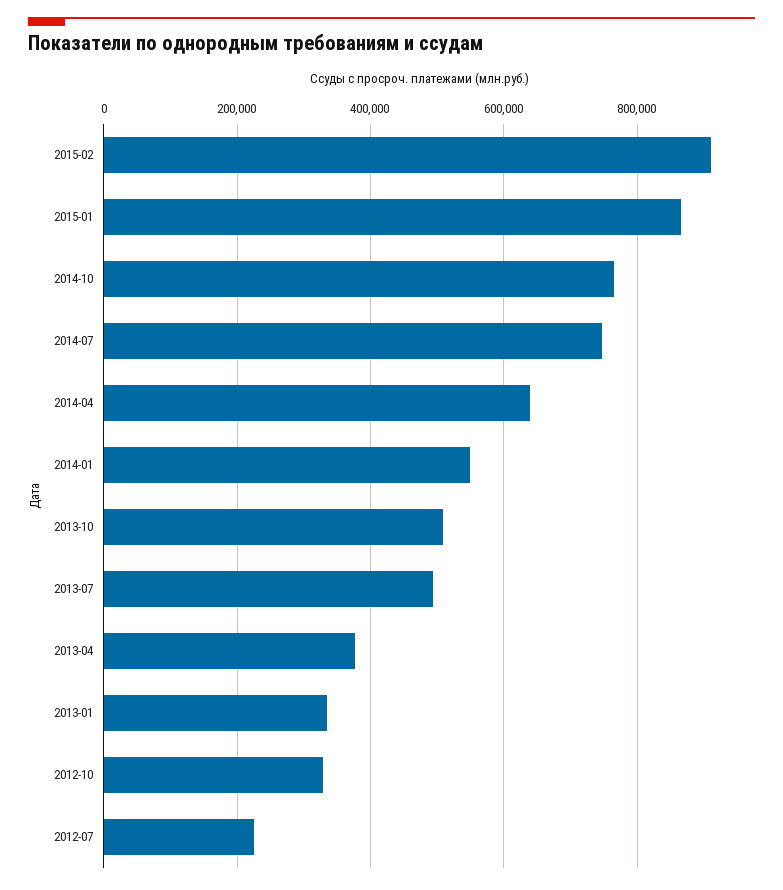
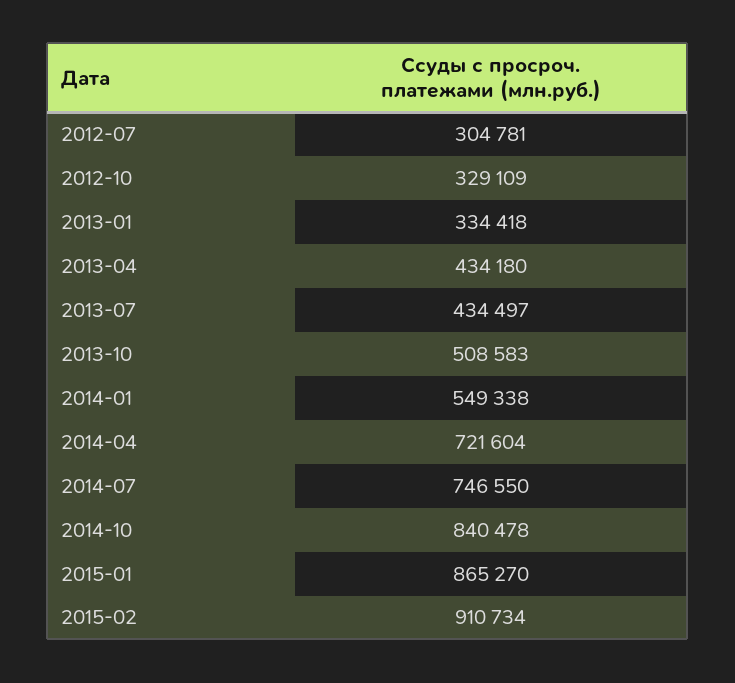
2014-10: 760000 -> 840478
2014-04: 640000 -> 721604
2013-07: 500000 -> 434497
2013-04: 380000 -> 434180
2012-07: 220000 -> 304781

